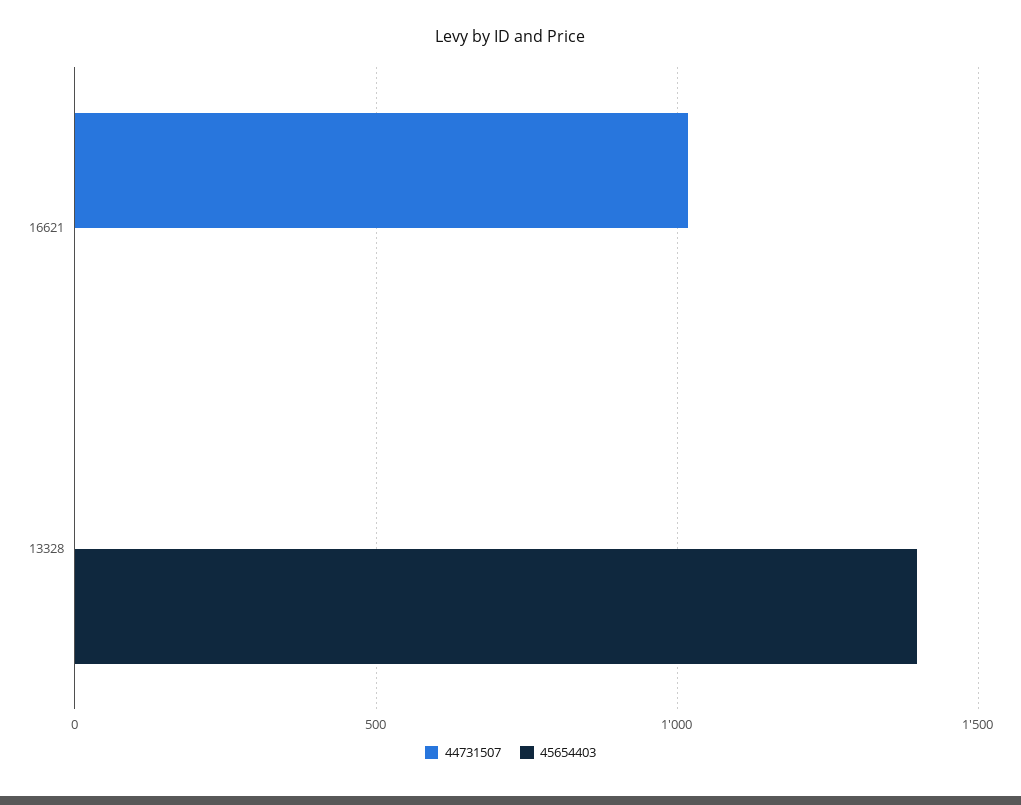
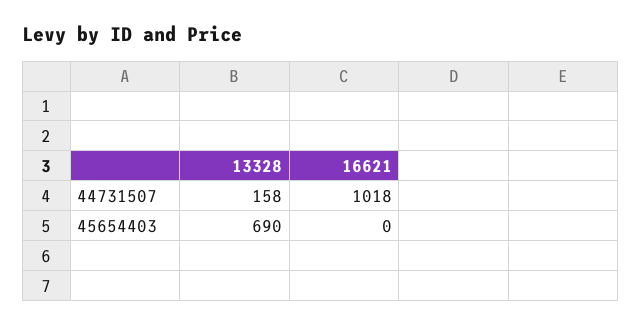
44731507, 13328: 0 -> 158
45654403, 13328: 1400 -> 690

